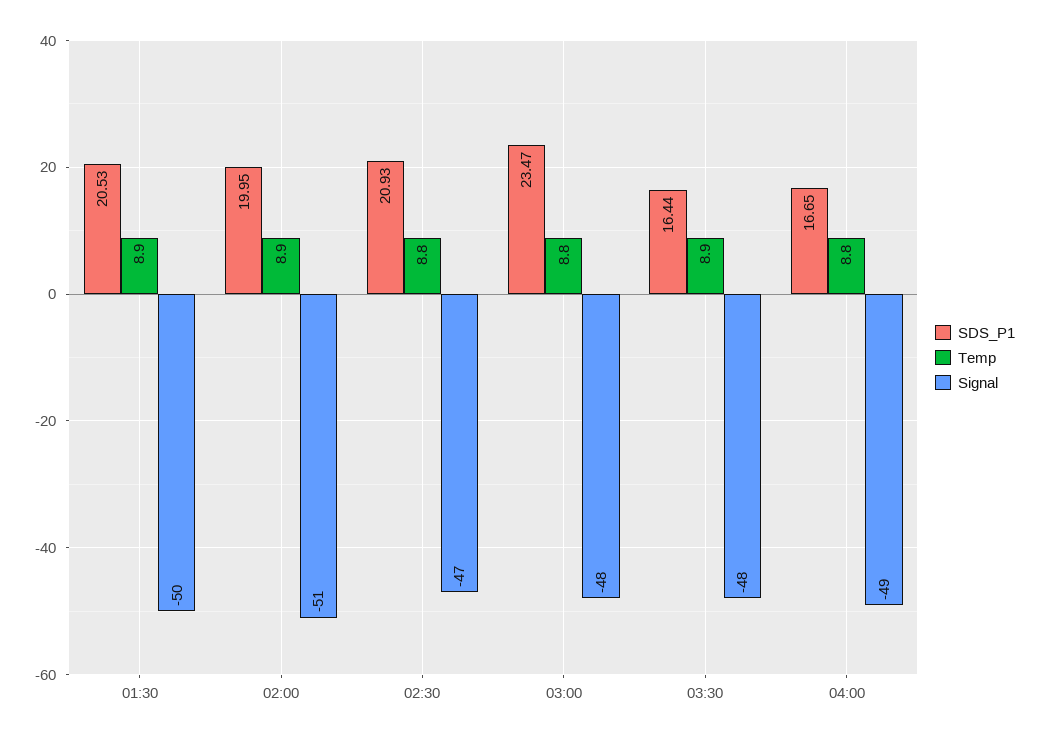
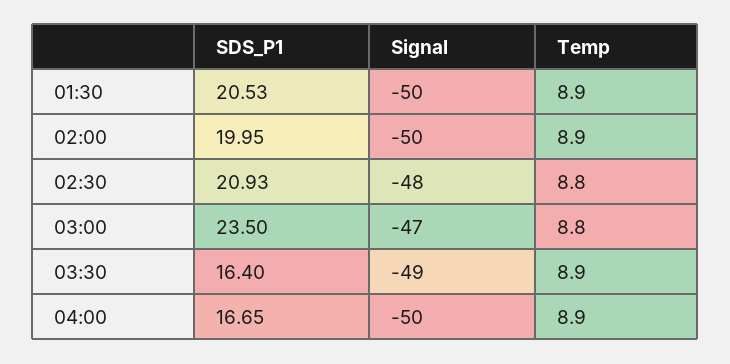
Signal, 02:00: -51 -> -50
Signal, 02:30: -47 -> -48
SDS_P1, 03:00: 23.47 -> 23.5
Signal, 03:00: -48 -> -47
SDS_P1, 03:30: 16.44 -> 16.4
Signal, 03:30: -48 -> -49
Temp, 04:00: 8.8 -> 8.9
Signal, 04:00: -49 -> -50

